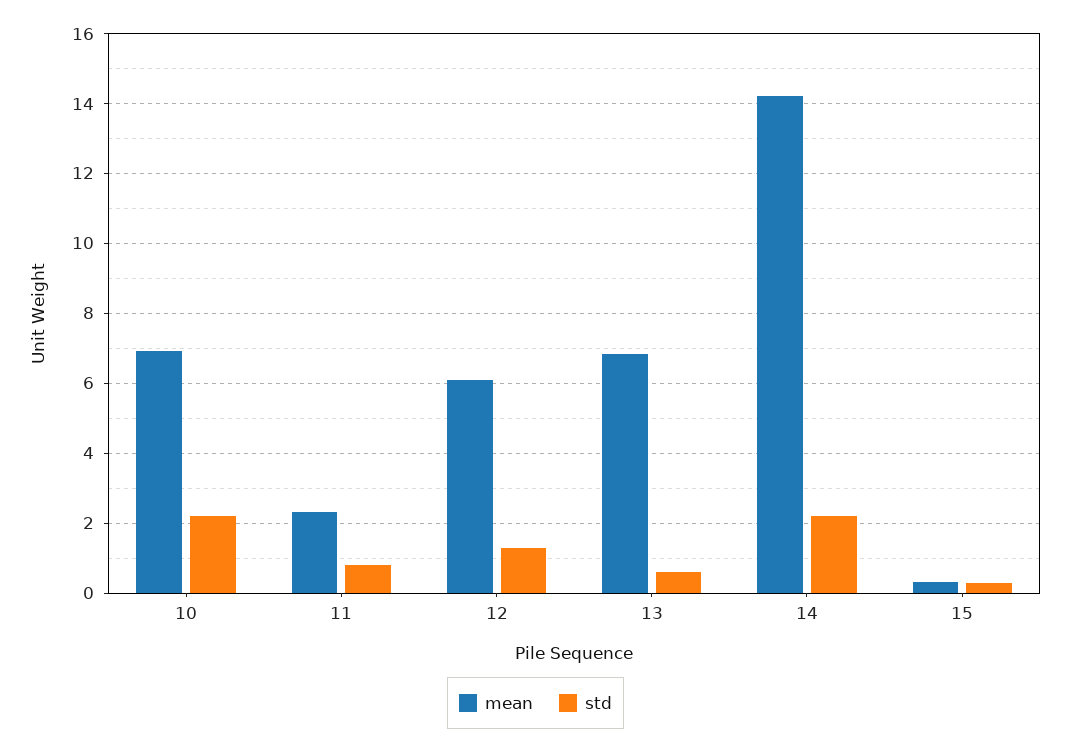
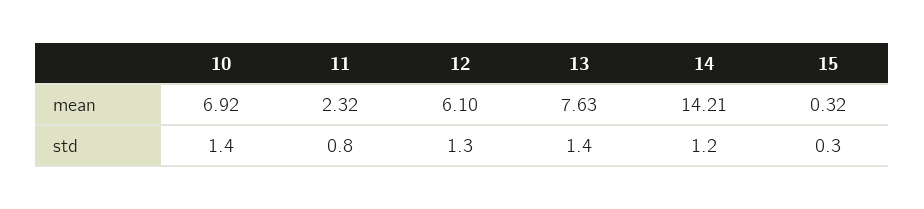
std, 10: 2.2 -> 1.4
mean, 13: 6.8 -> 7.63
std, 13: 0.6 -> 1.4
std, 14: 2.2 -> 1.2

